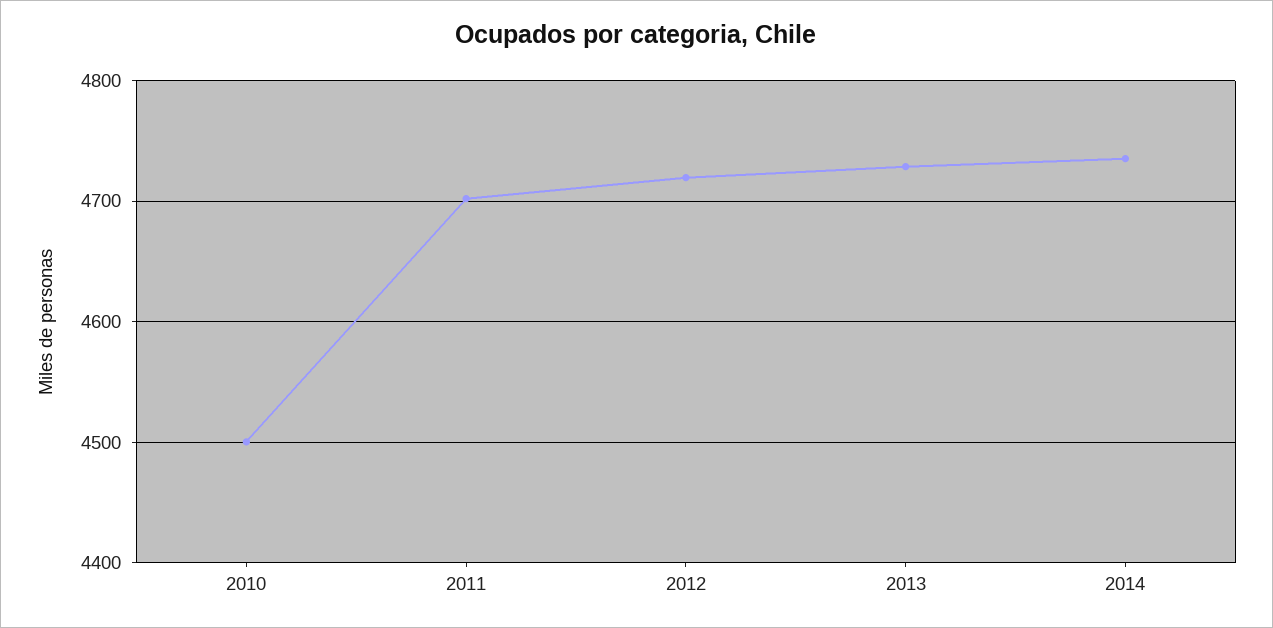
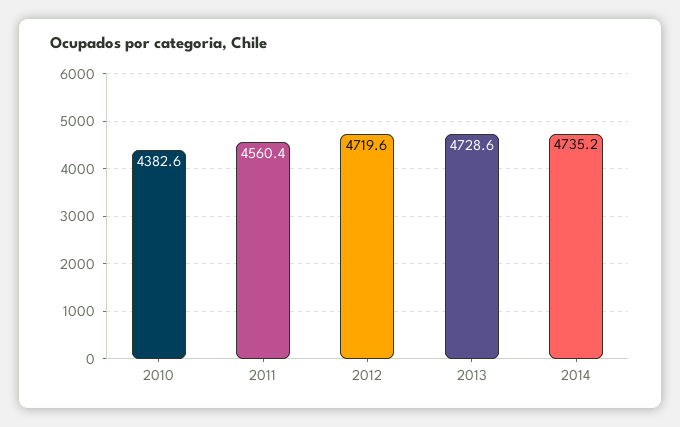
2010: 4500 -> 4382.6
2011: 4700 -> 4560.4

